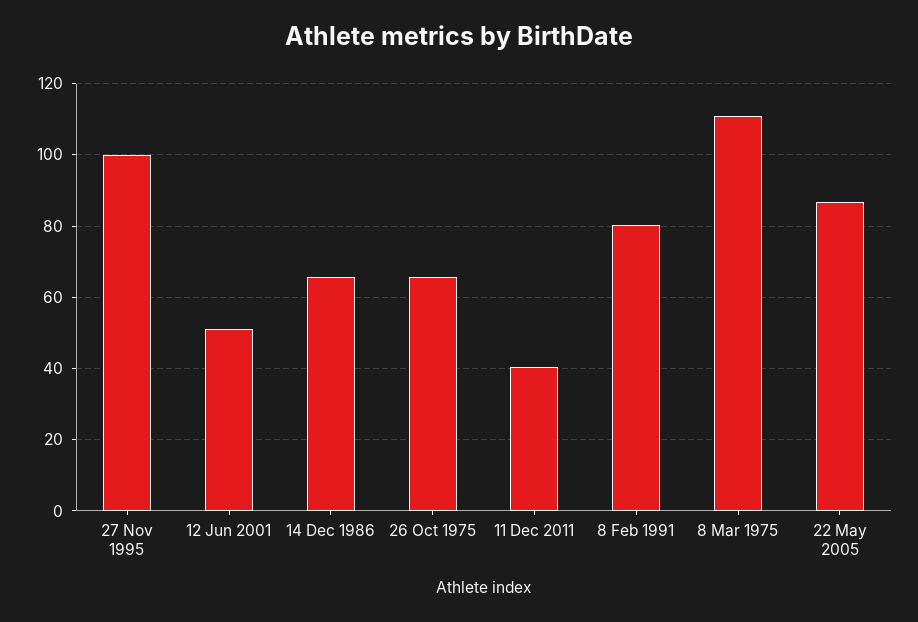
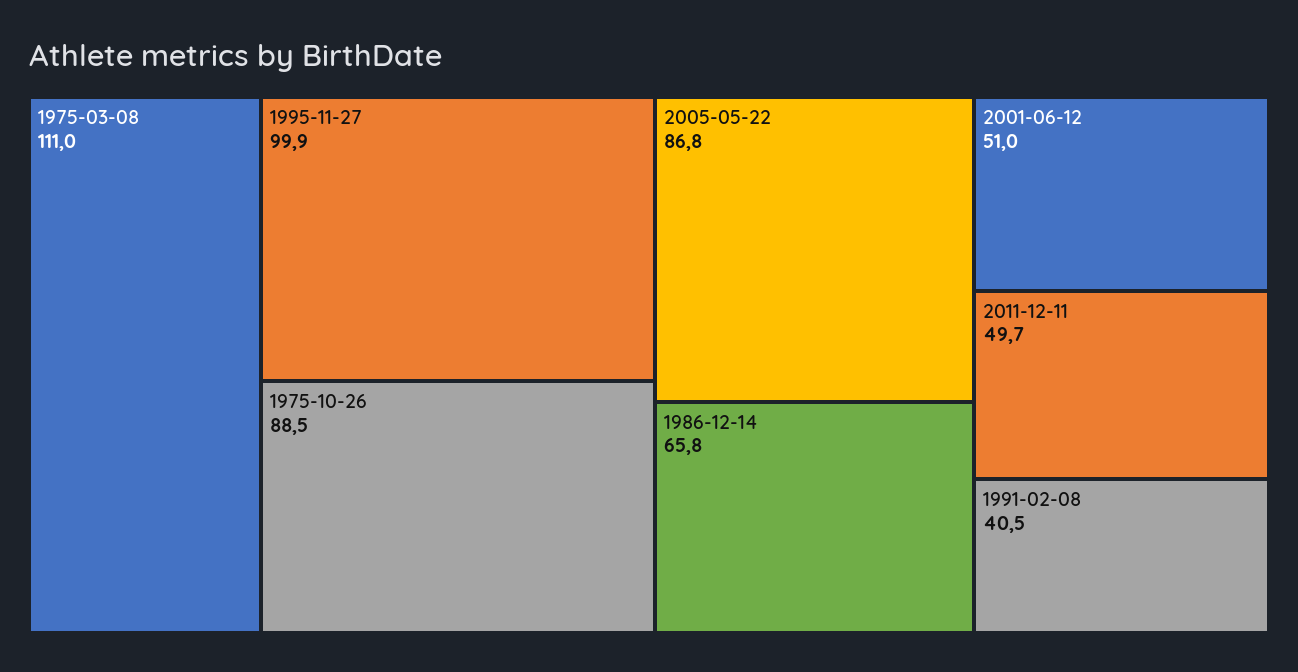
26 Oct 1975: 66 -> 88.5
11 Dec 2011: 40 -> 49.7
8 Feb 1991: 80 -> 40.5

